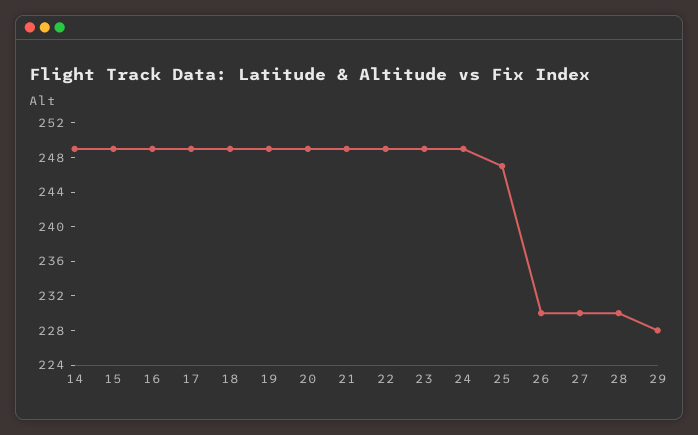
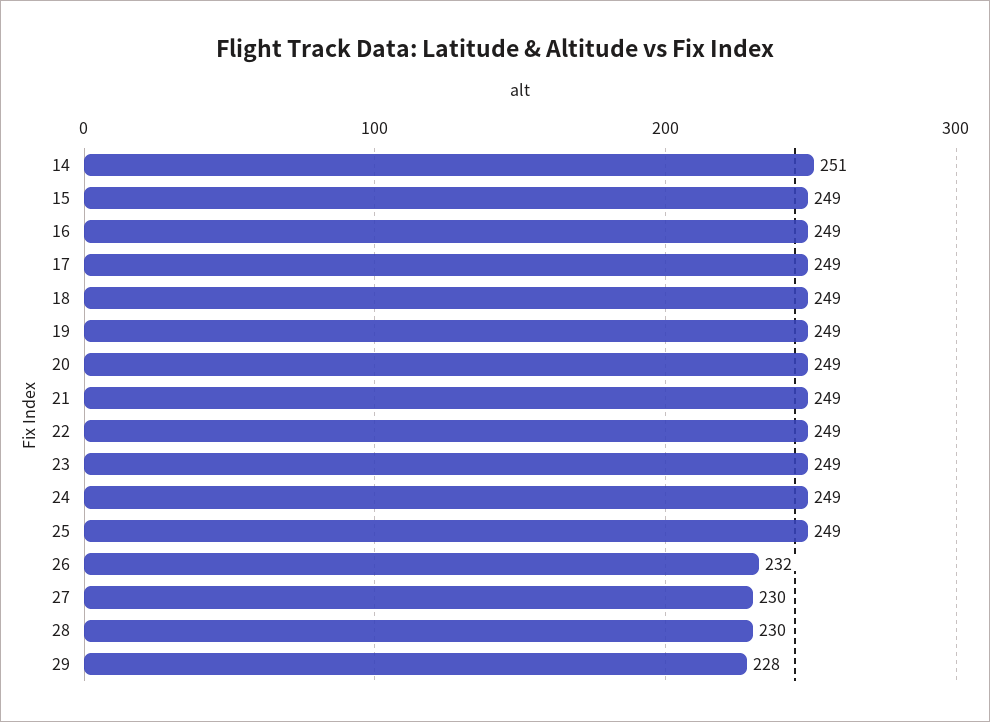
14: 249 -> 251
25: 247 -> 249
26: 230 -> 232

